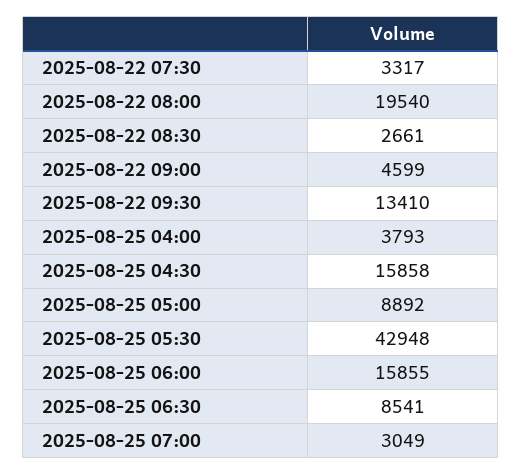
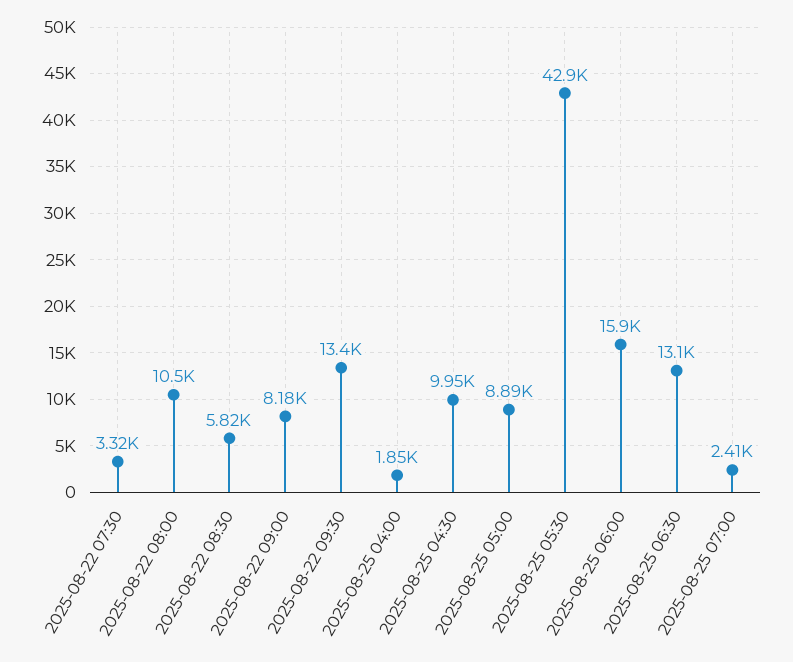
2025-08-22 08:00: 19540 -> 10500
2025-08-22 08:30: 2661 -> 5820
2025-08-22 09:00: 4599 -> 8180
2025-08-25 04:00: 3793 -> 1850
2025-08-25 04:30: 15858 -> 9950
2025-08-25 06:30: 8541 -> 13100
2025-08-25 07:00: 3049 -> 2410

